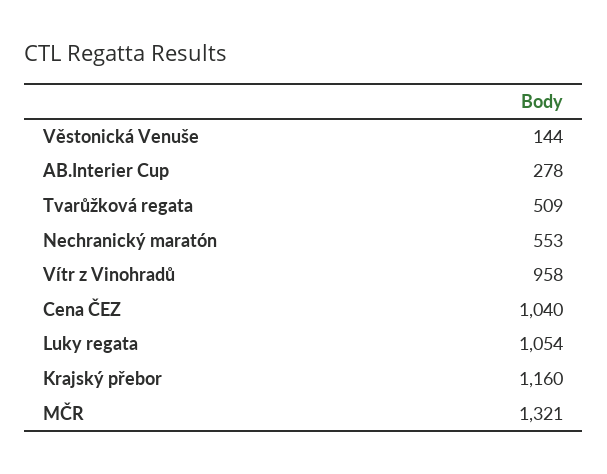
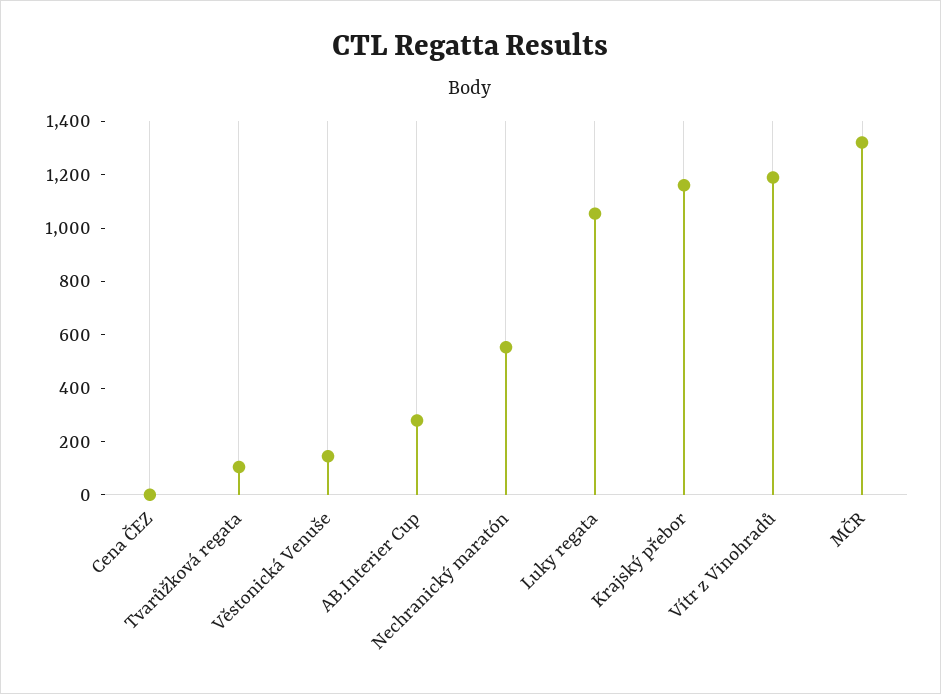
Tvarůžková regata: 509 -> 100
Vítr z Vinohradů: 958 -> 1200
Cena ČEZ: 1040 -> 0

